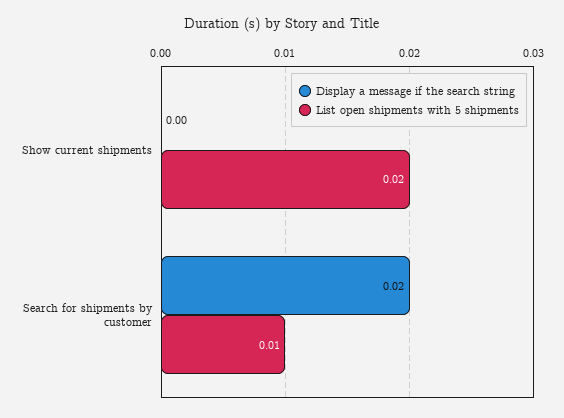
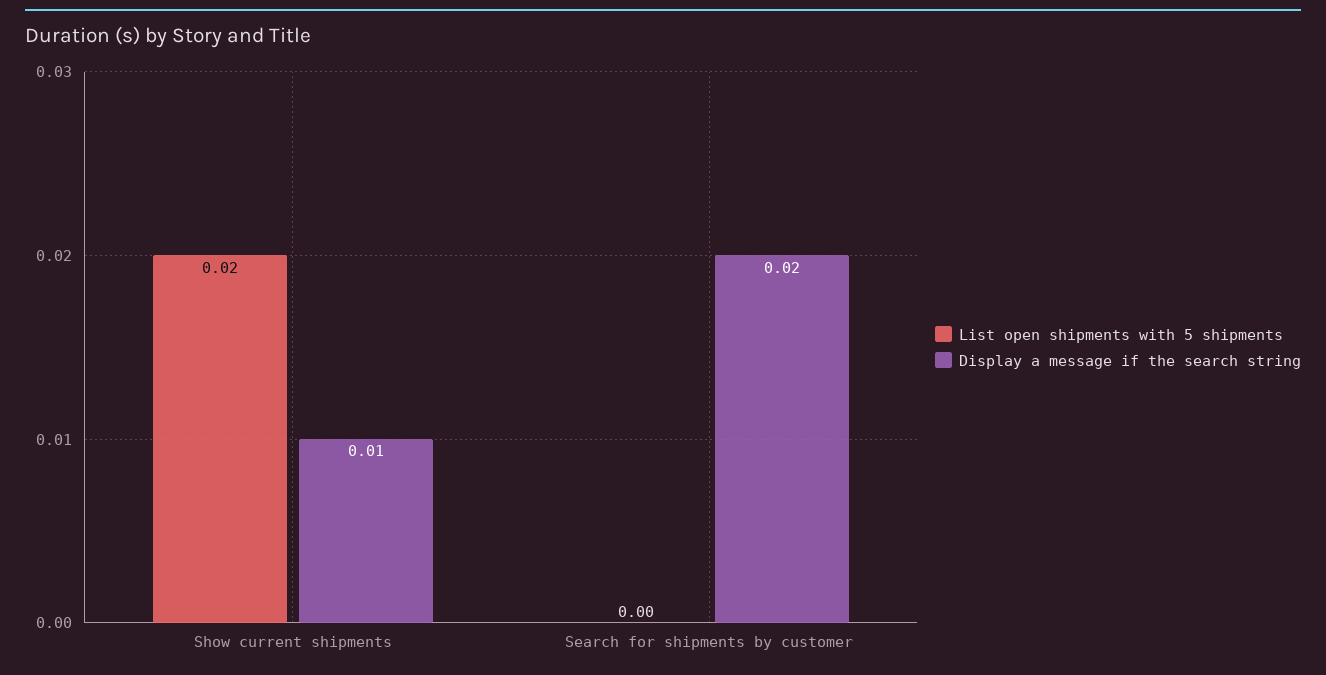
Display a message if the search string, Show current shipments: 0 -> 0.01
List open shipments with 5 shipments, Search for shipments by customer: 0.01 -> 0

